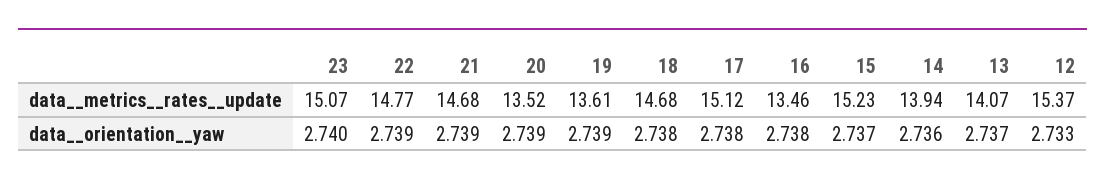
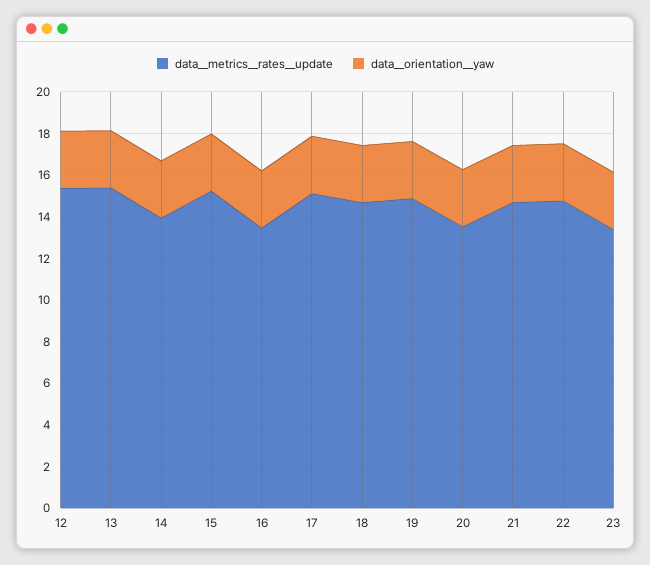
data__metrics__rates__update, 23: 15.07 -> 13.5
data__metrics__rates__update, 19: 13.61 -> 15
data__metrics__rates__update, 13: 14.07 -> 15.5

